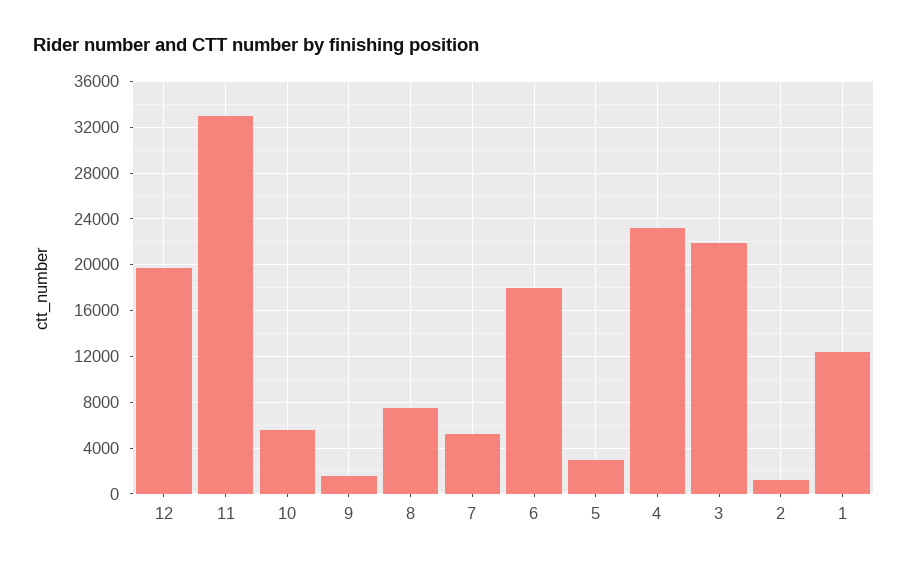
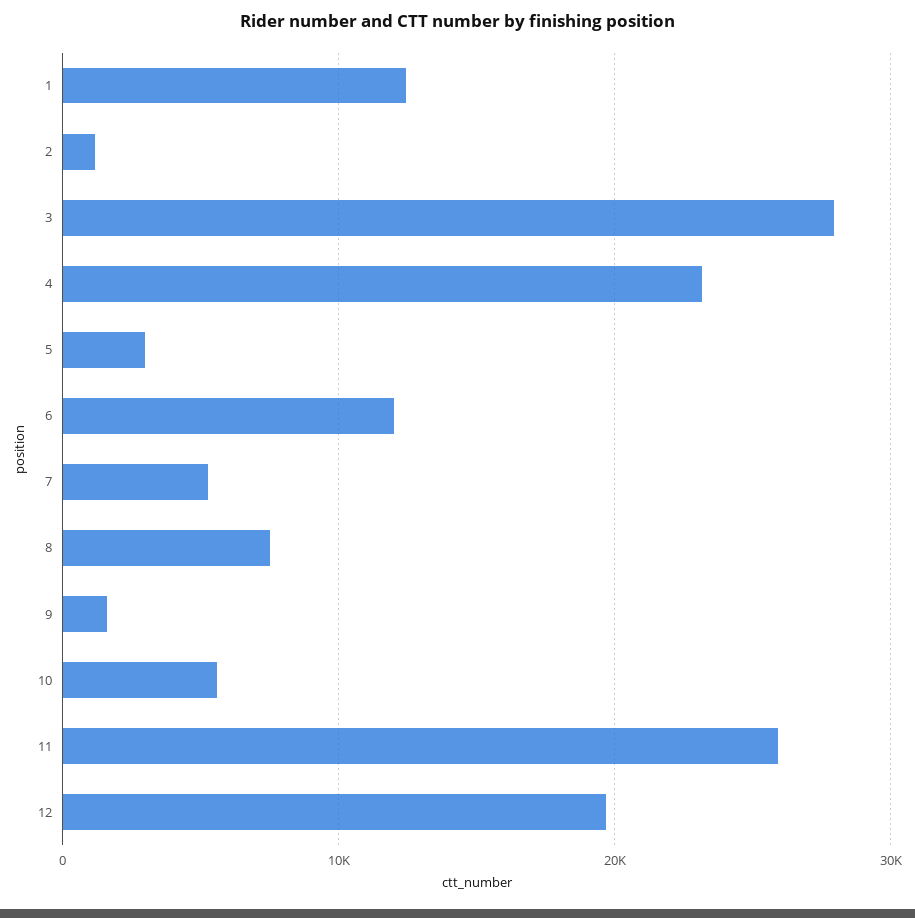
11: 33000 -> 26000
6: 18000 -> 12000
3: 22000 -> 28000

